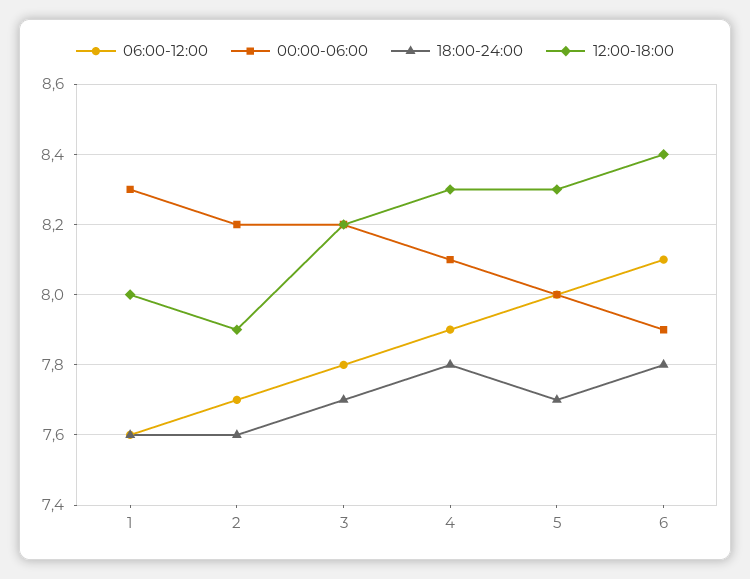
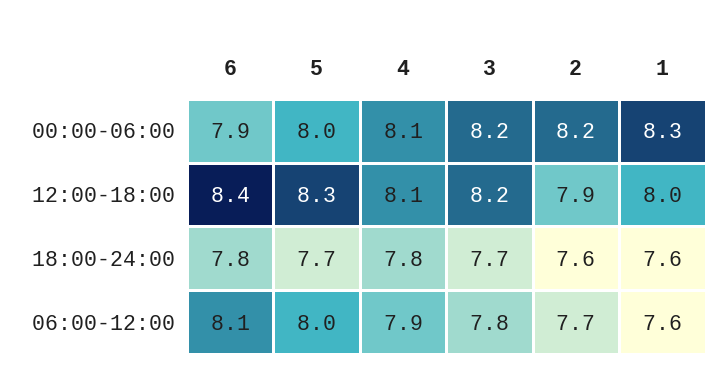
12:00-18:00, 4: 8.3 -> 8.1

